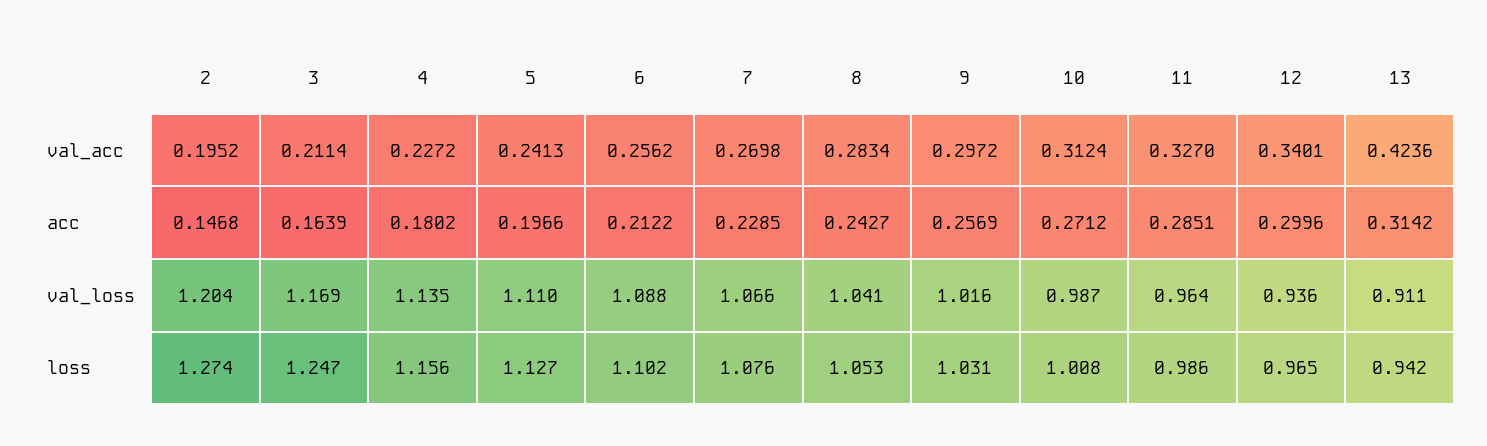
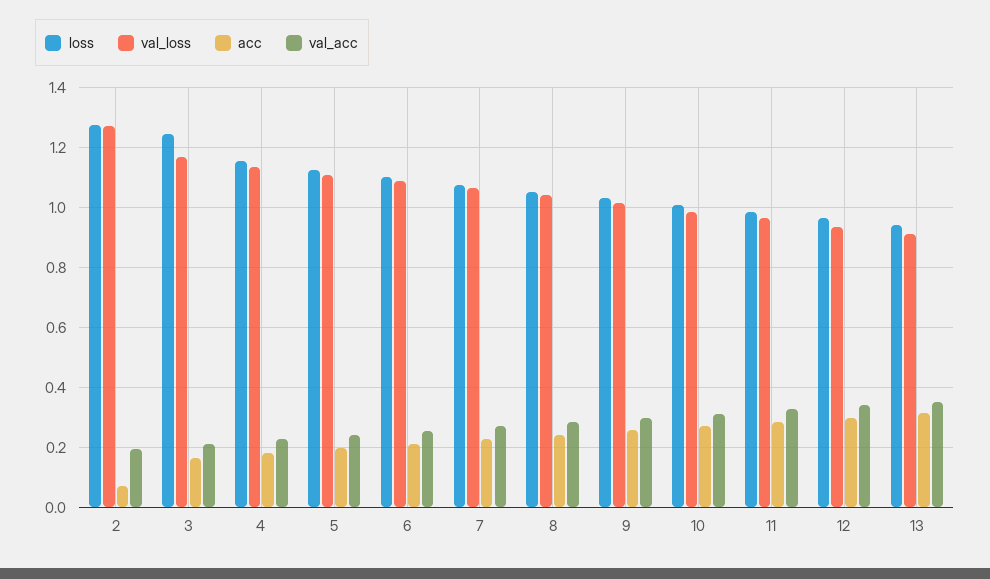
val_acc, 13: 0.4236 -> 0.35
acc, 2: 0.1468 -> 0.075
val_loss, 2: 1.204 -> 1.275

